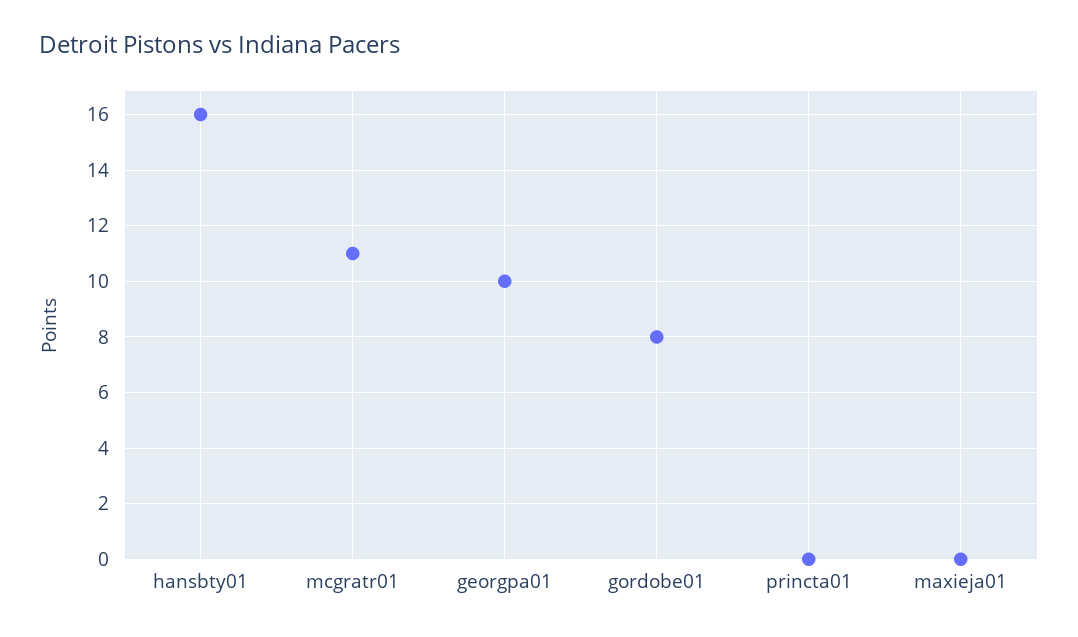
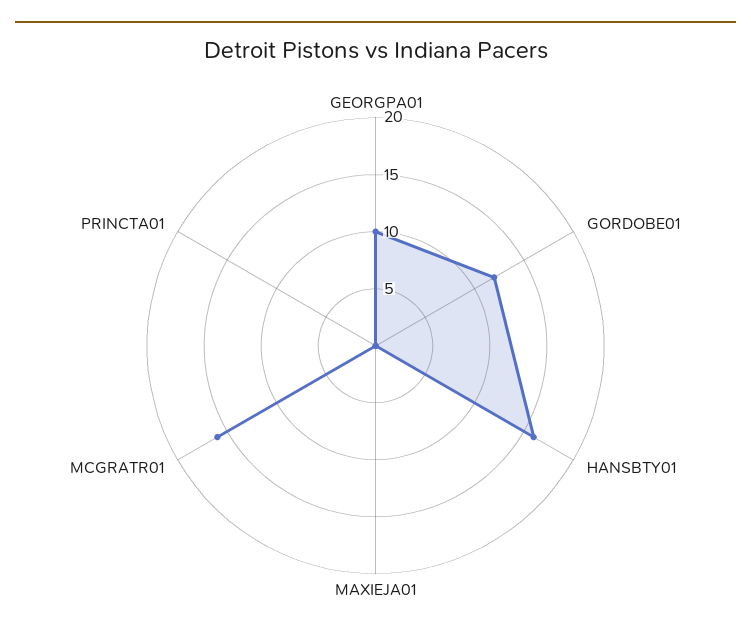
mcgratr01: 11 -> 16
gordobe01: 8 -> 12

